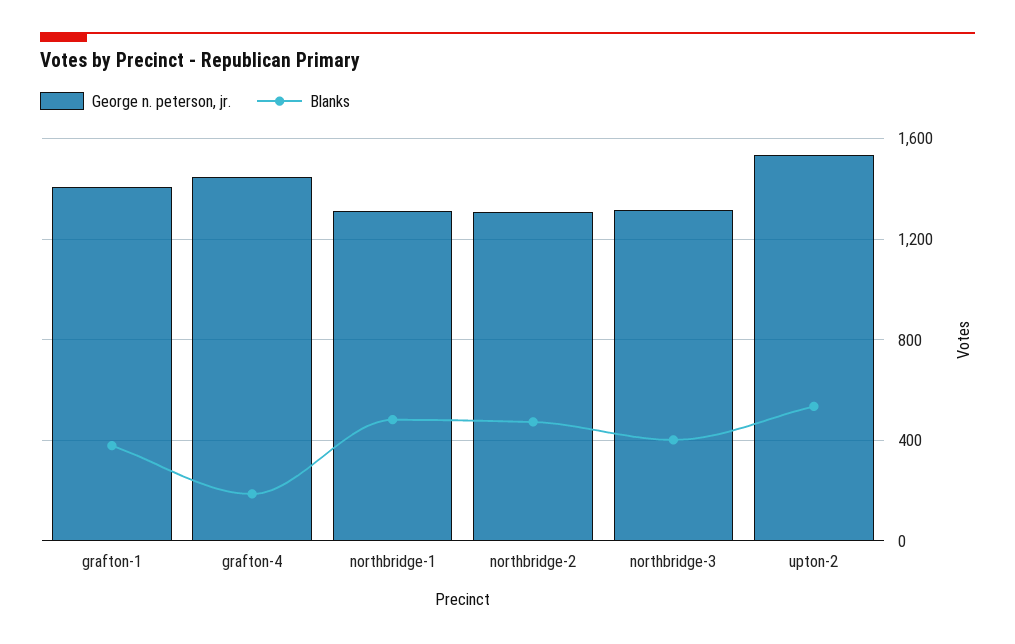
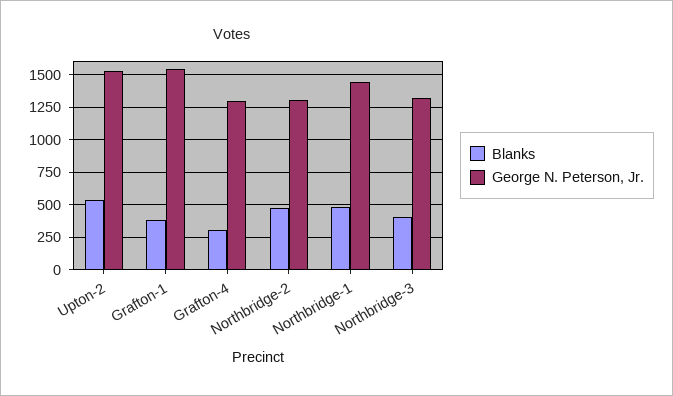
George n. peterson, jr., grafton-1: 1400 -> 1550
George n. peterson, jr., grafton-4: 1450 -> 1300
Blanks, grafton-4: 200 -> 300
George n. peterson, jr., northbridge-1: 1300 -> 1450

